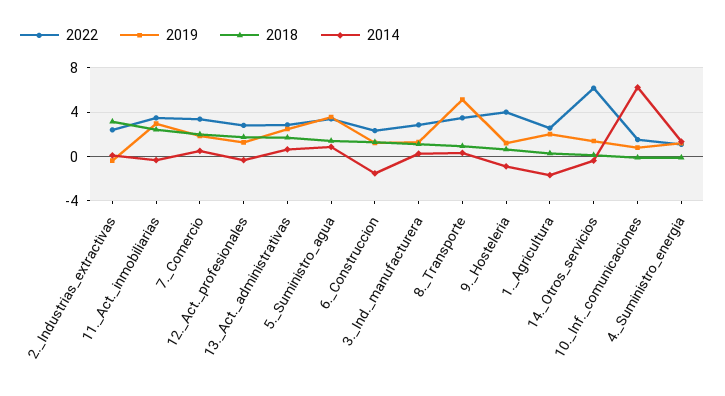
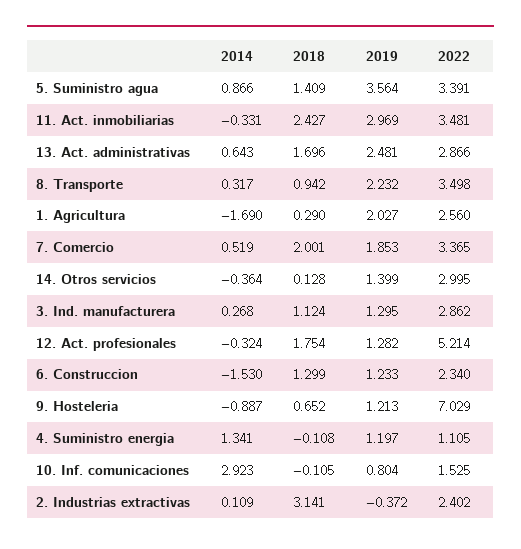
2022, 12._Act._profesionales: 3 -> 5.214
2019, 8._Transporte: 5 -> 2.232
2022, 9._Hosteleria: 4 -> 7.029
2022, 14._Otros_servicios: 6 -> 2.995
2014, 10._Inf._comunicaciones: 6 -> 2.923

